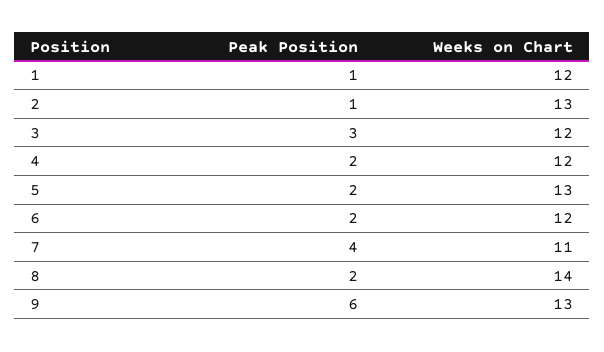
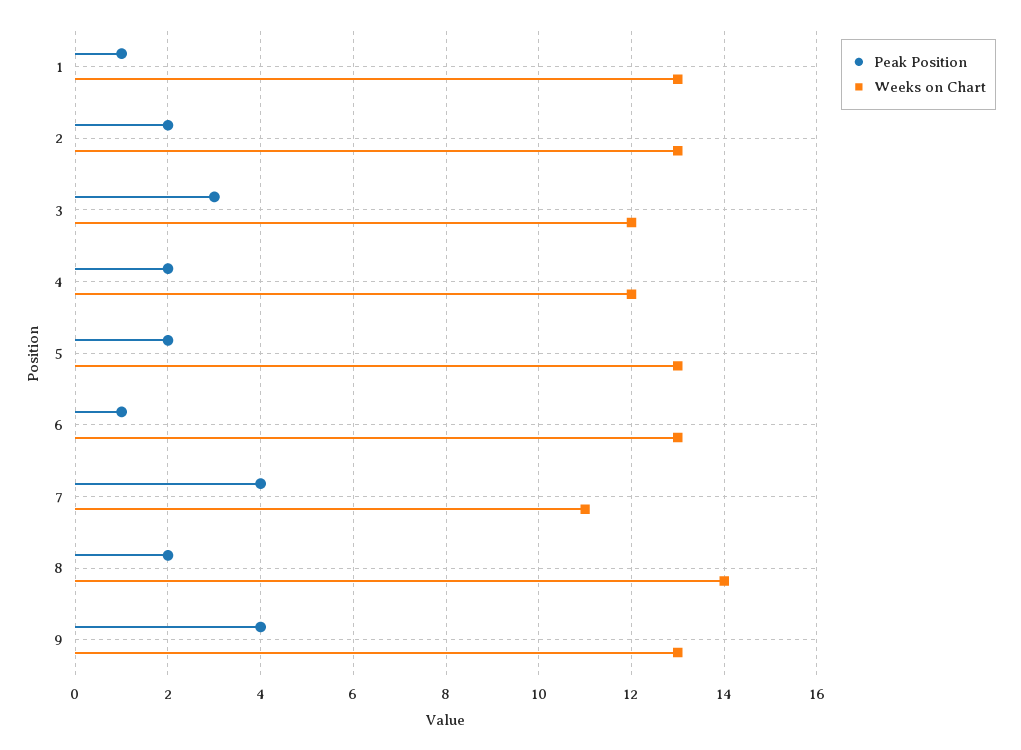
Weeks on Chart, 1: 12 -> 13
Peak Position, 2: 1 -> 2
Peak Position, 6: 2 -> 1
Weeks on Chart, 6: 12 -> 13
Peak Position, 9: 6 -> 4

